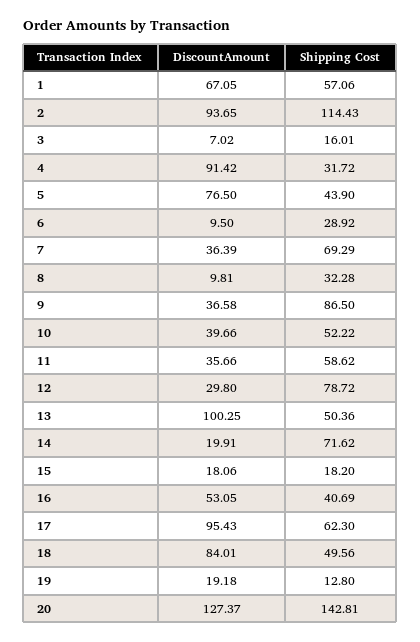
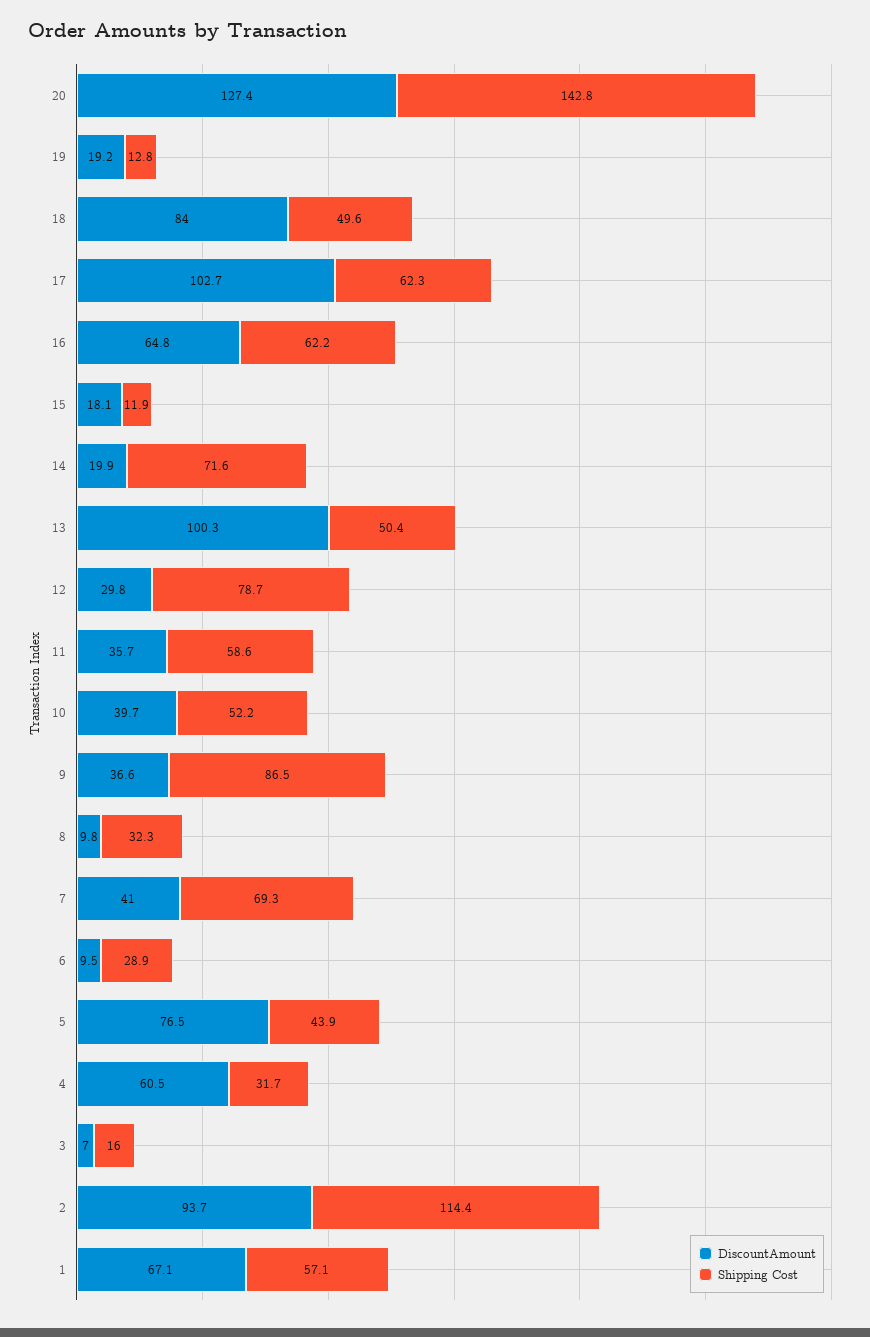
DiscountAmount, 4: 91.42 -> 60.5
DiscountAmount, 7: 36.39 -> 41
Shipping Cost, 15: 18.2 -> 11.9
DiscountAmount, 16: 53.05 -> 64.8
Shipping Cost, 16: 40.69 -> 62.2
DiscountAmount, 17: 95.43 -> 102.7

